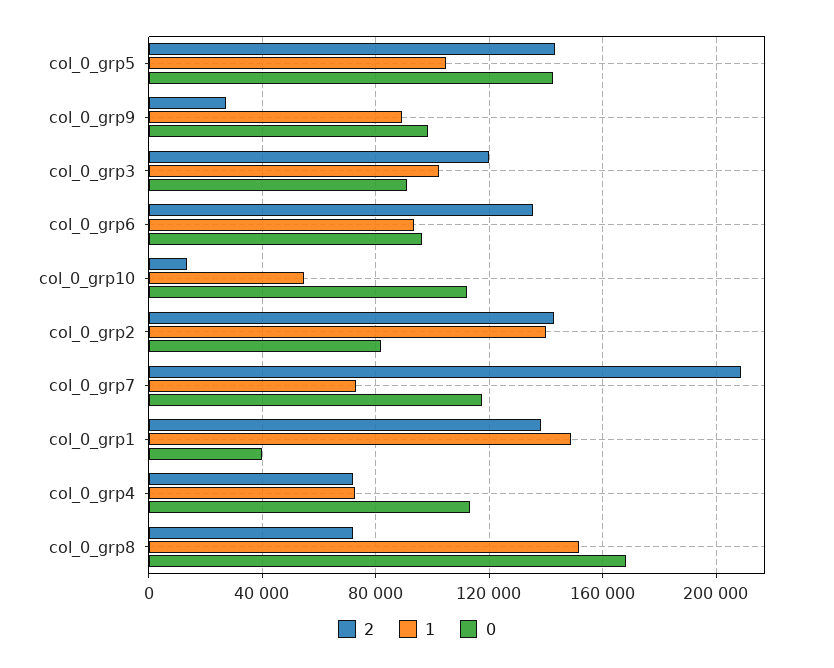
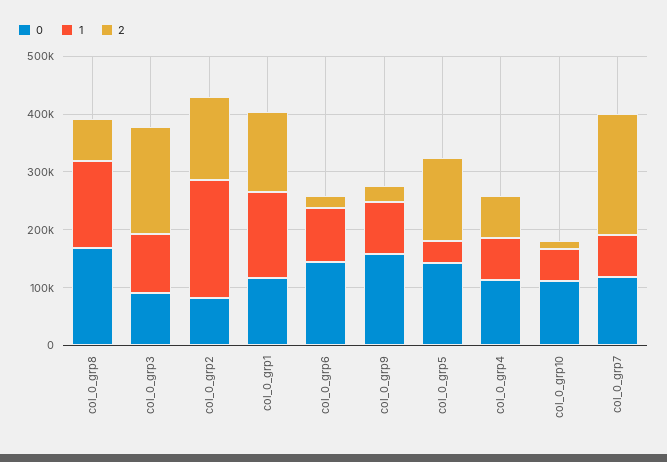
1, col_0_grp5: 105000 -> 40000
0, col_0_grp9: 100000 -> 160000
2, col_0_grp3: 120000 -> 180000
2, col_0_grp6: 135000 -> 20000
0, col_0_grp6: 95000 -> 140000
1, col_0_grp2: 140000 -> 200000
0, col_0_grp1: 40000 -> 120000

